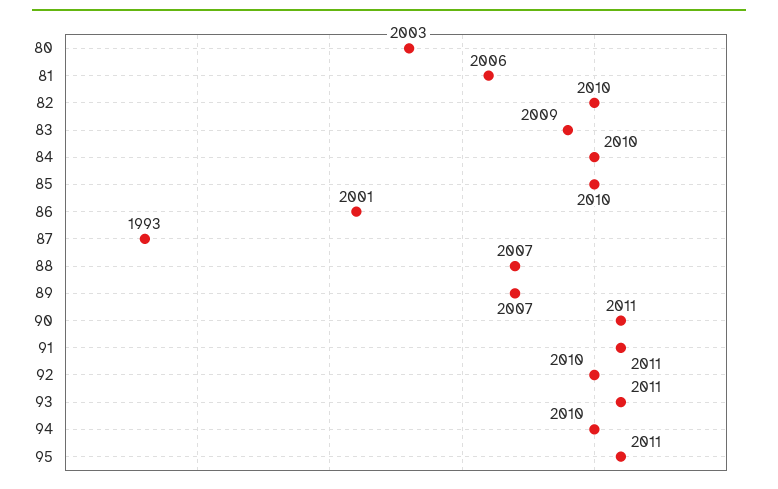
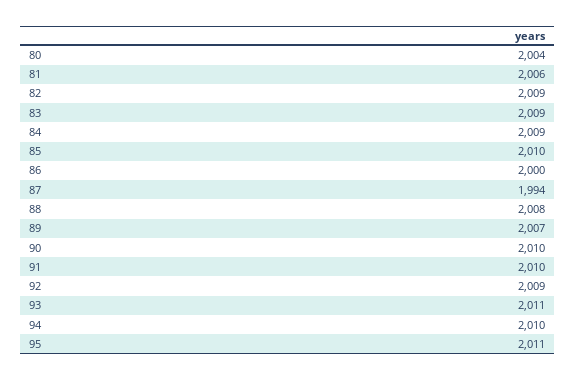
80: 2003 -> 2004
82: 2010 -> 2009
84: 2010 -> 2009
86: 2001 -> 2000
87: 1993 -> 1994
88: 2007 -> 2008
90: 2011 -> 2010
91: 2011 -> 2010
92: 2010 -> 2009

